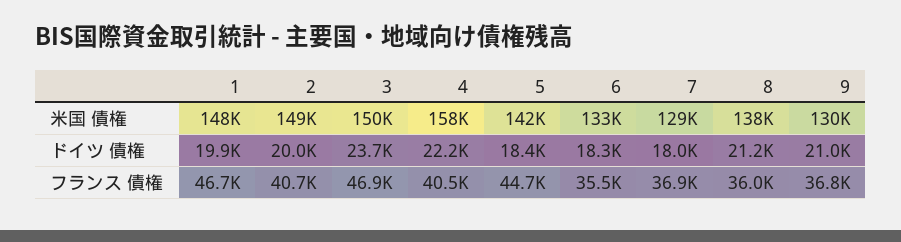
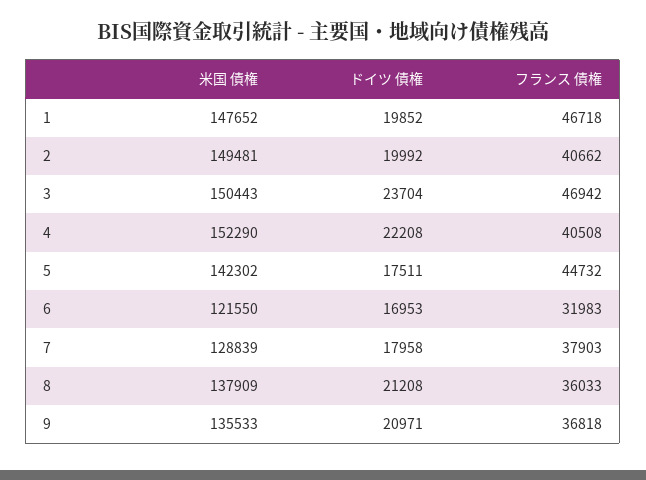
4, 米国 債権: 158000 -> 152290
6, 米国 債権: 133000 -> 121550
9, 米国 債権: 130000 -> 135533
5, ドイツ 債権: 18400 -> 17511
6, ドイツ 債権: 18300 -> 16953
6, フランス 債権: 35500 -> 31983
7, フランス 債権: 36900 -> 37903

